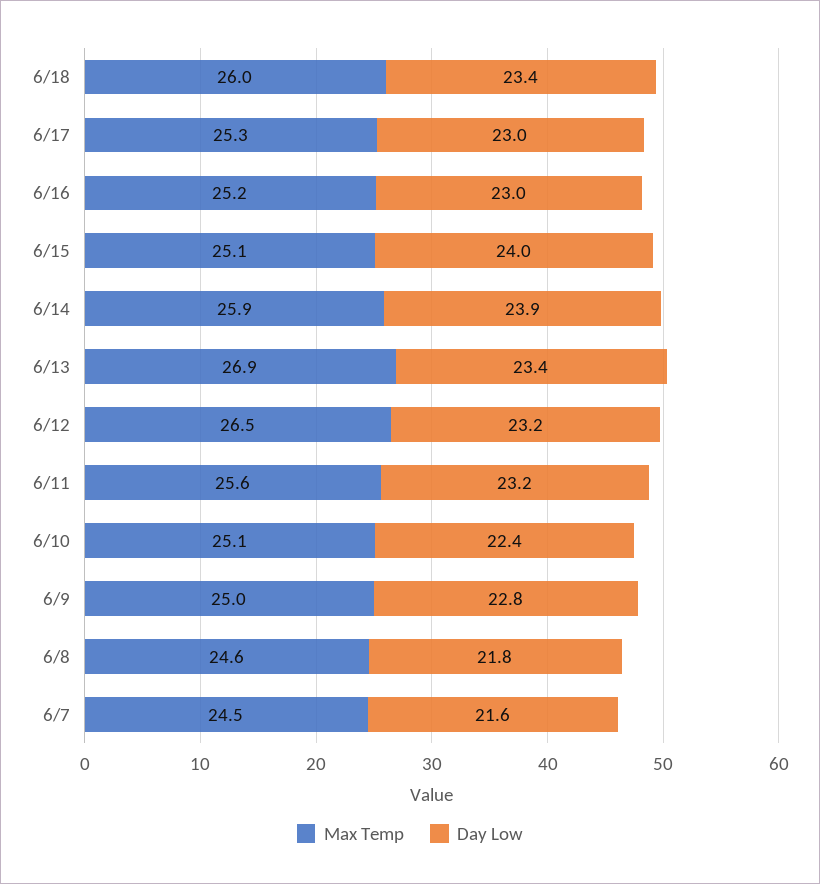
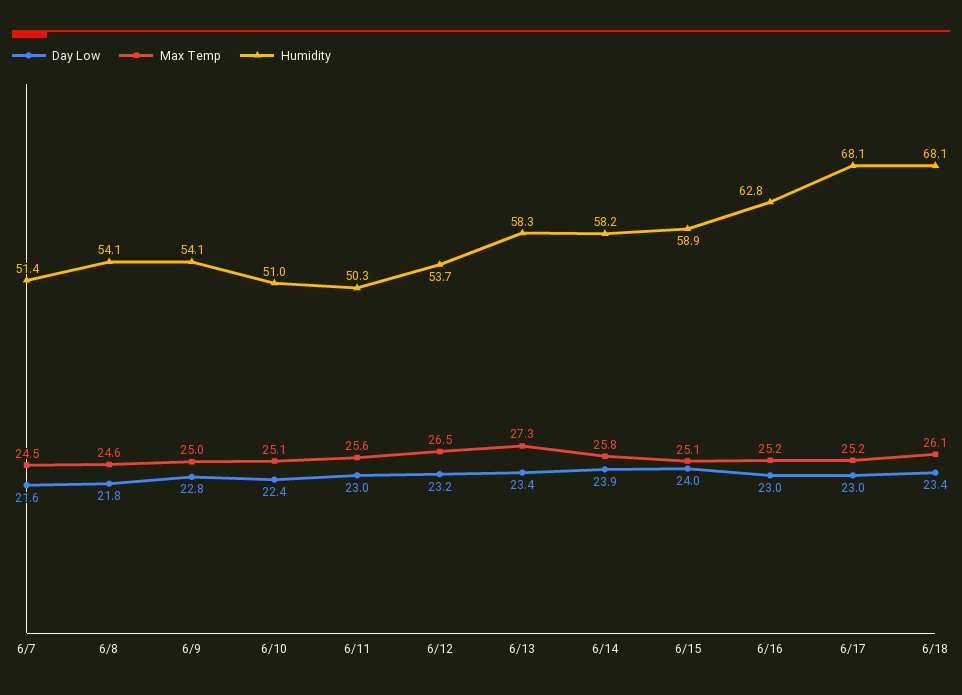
Max Temp, 6/18: 26 -> 26.1
Max Temp, 6/17: 25.3 -> 25.2
Max Temp, 6/14: 25.9 -> 25.8
Max Temp, 6/13: 26.9 -> 27.3
Day Low, 6/11: 23.2 -> 23
Humidity, 6/7: none -> 51.4
Humidity, 6/8: none -> 54.1
Humidity, 6/9: none -> 54.1
Humidity, 6/10: none -> 51
Humidity, 6/11: none -> 50.3
Humidity, 6/12: none -> 53.7
Humidity, 6/13: none -> 58.3
Humidity, 6/14: none -> 58.2
Humidity, 6/15: none -> 58.9
Humidity, 6/16: none -> 62.8
Humidity, 6/17: none -> 68.1
Humidity, 6/18: none -> 68.1

